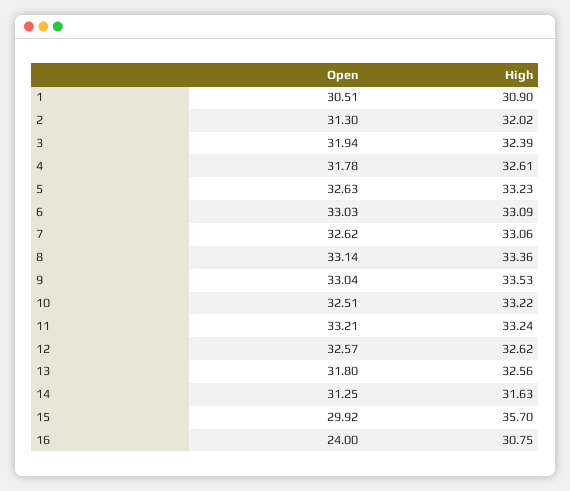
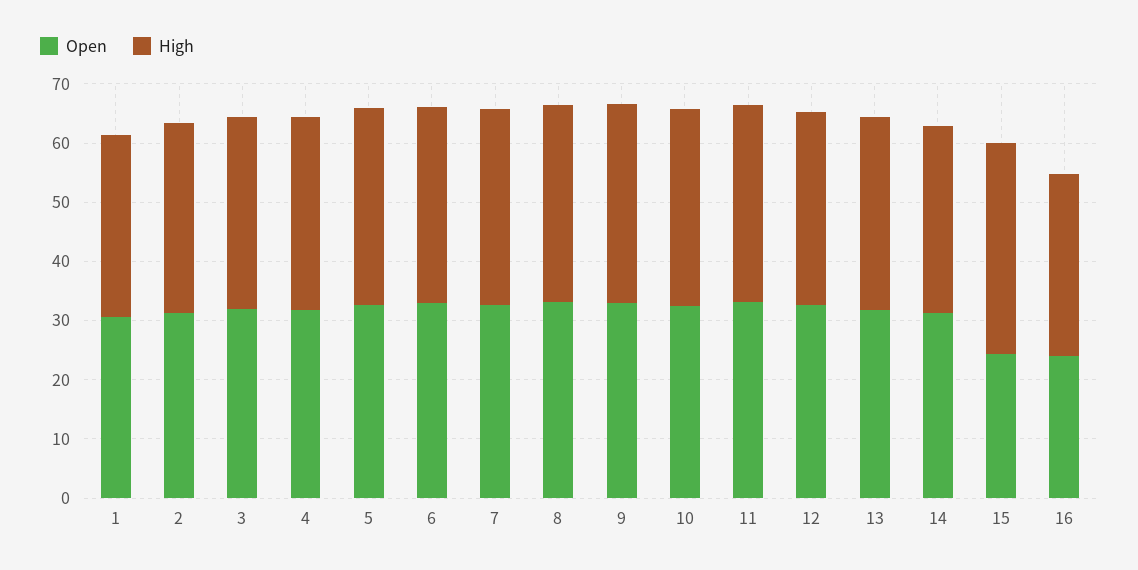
Open, 15: 29.92 -> 24

